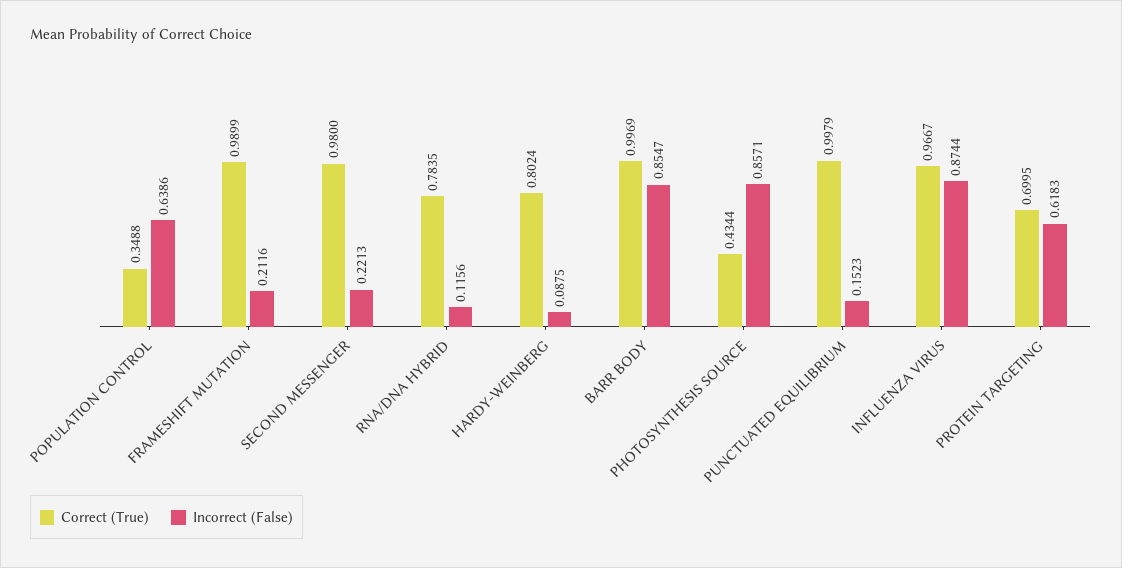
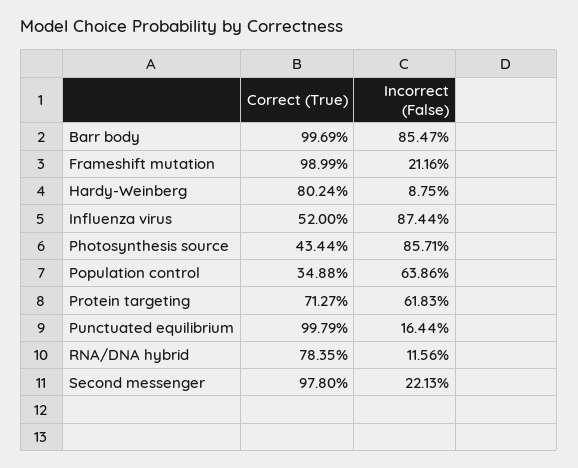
Correct (True), SECOND MESSENGER: 0.98 -> 0.978
Incorrect (False), PUNCTUATED EQUILIBRIUM: 0.1523 -> 0.1644
Correct (True), INFLUENZA VIRUS: 0.9667 -> 0.52
Correct (True), PROTEIN TARGETING: 0.6995 -> 0.7127

